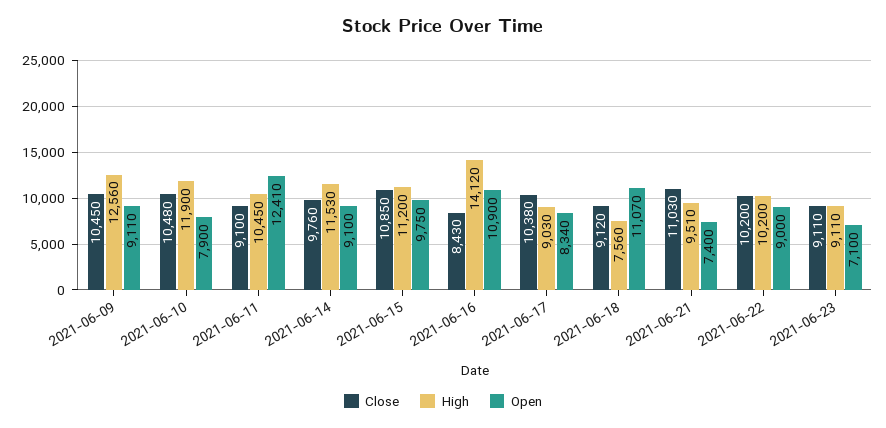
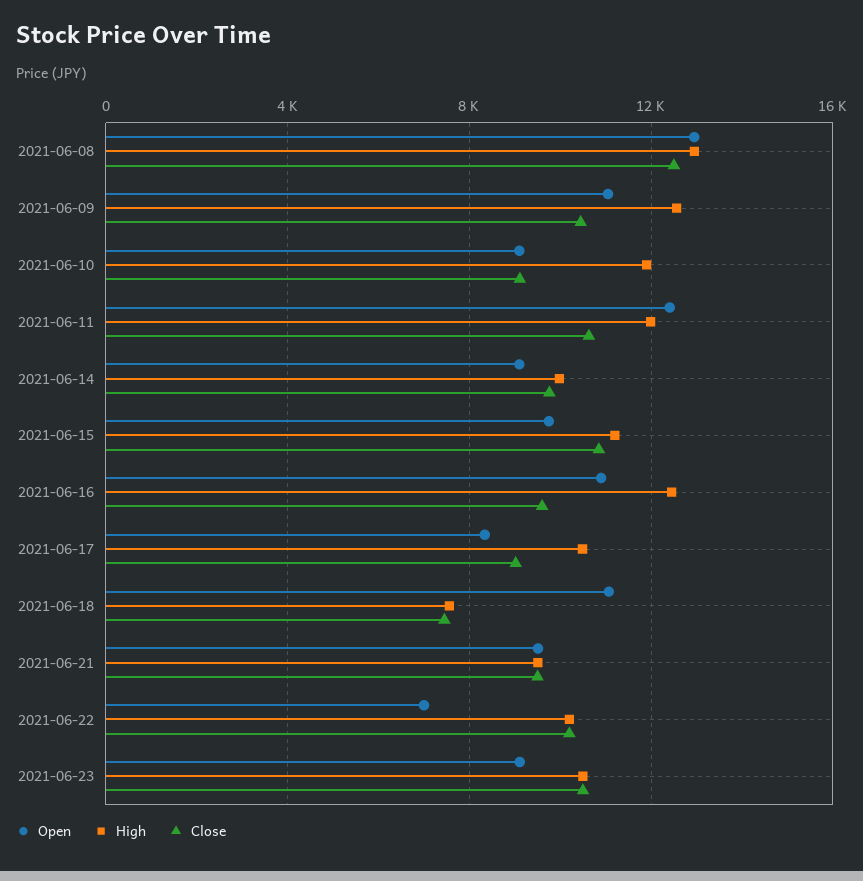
Open, 2021-06-09: 9110 -> 11000
Close, 2021-06-10: 10480 -> 9000
Open, 2021-06-10: 7900 -> 9000
Close, 2021-06-11: 9100 -> 10500
High, 2021-06-11: 10450 -> 12000
High, 2021-06-14: 11530 -> 10000
Close, 2021-06-16: 8430 -> 9500
High, 2021-06-16: 14120 -> 12500
Close, 2021-06-17: 10380 -> 9000
High, 2021-06-17: 9030 -> 10500
Close, 2021-06-18: 9120 -> 7500
Close, 2021-06-21: 11030 -> 9500
Open, 2021-06-21: 7400 -> 9500
Open, 2021-06-22: 9000 -> 7000
Close, 2021-06-23: 9110 -> 10500
High, 2021-06-23: 9110 -> 10500
Open, 2021-06-23: 7100 -> 9000
Open, 2021-06-08: none -> 13000
High, 2021-06-08: none -> 13000
Close, 2021-06-08: none -> 12500

